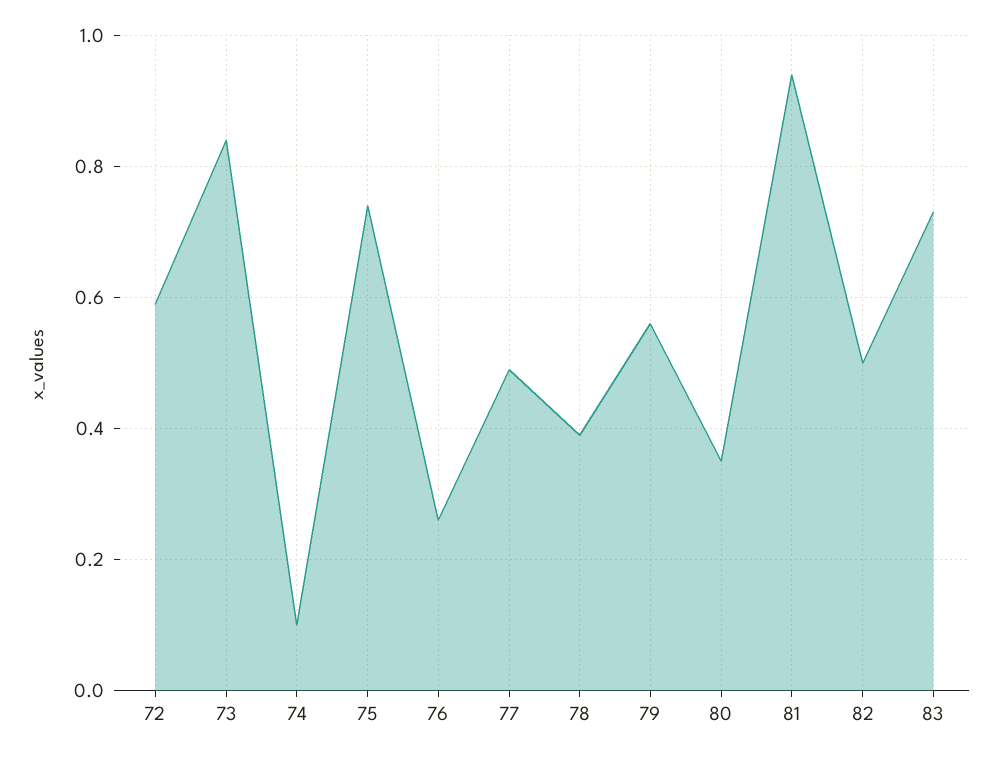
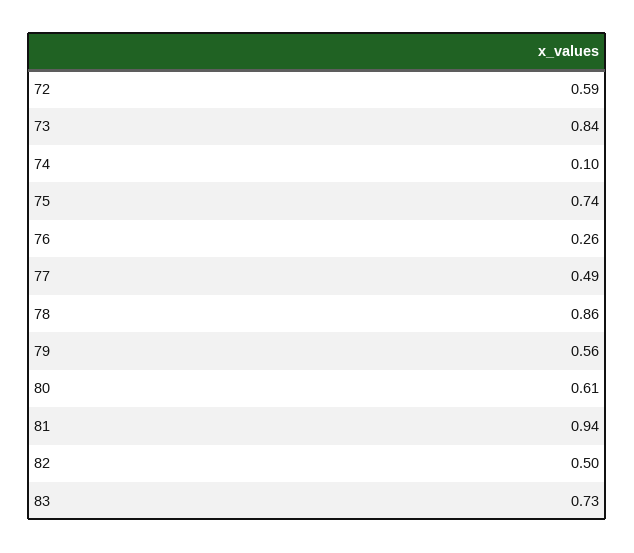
78: 0.4 -> 0.86
80: 0.35 -> 0.61

